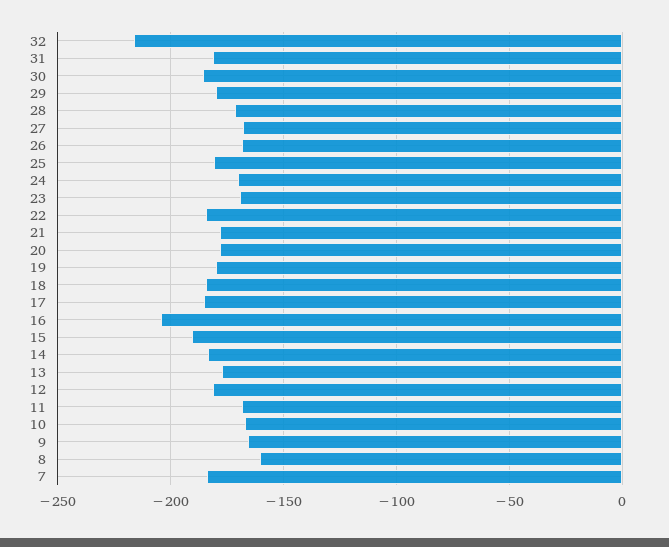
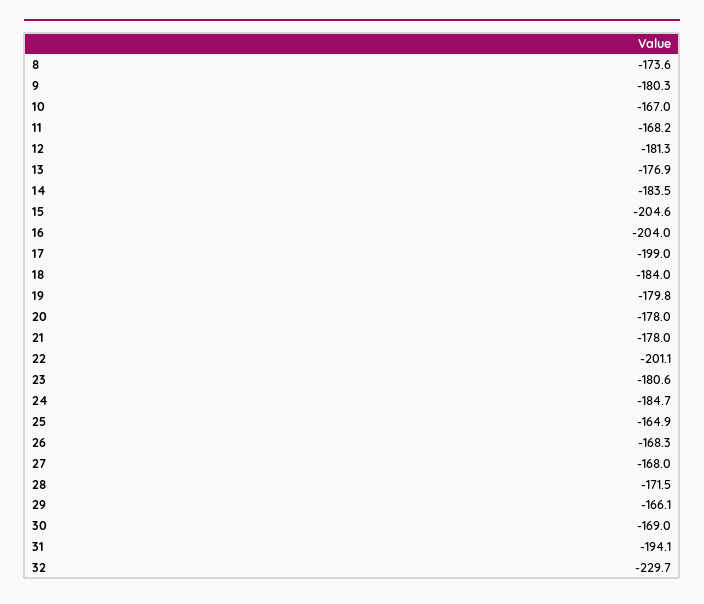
32: -215 -> -229.7
31: -180 -> -194.1
30: -185 -> -169
29: -180 -> -166.1
25: -180 -> -164.9
24: -170 -> -184.7
23: -170 -> -180.6
22: -185 -> -201.1
17: -185 -> -199
15: -190 -> -204.6
9: -165 -> -180.3
8: -160 -> -173.6
7: -185 -> none

